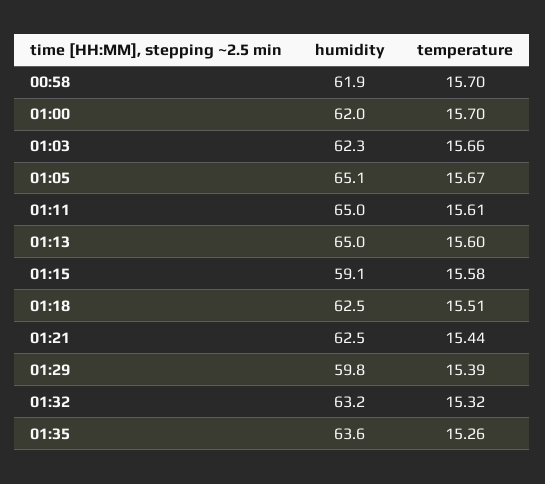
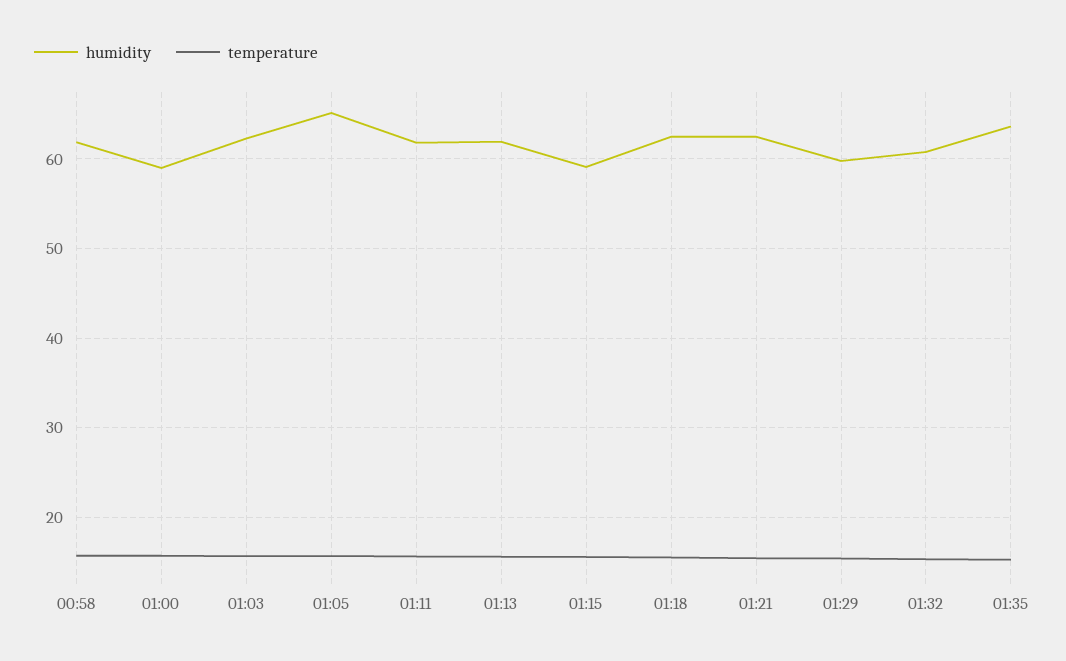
humidity, 01:00: 62 -> 59
humidity, 01:11: 65 -> 62
humidity, 01:13: 65 -> 62
humidity, 01:32: 63.2 -> 61

